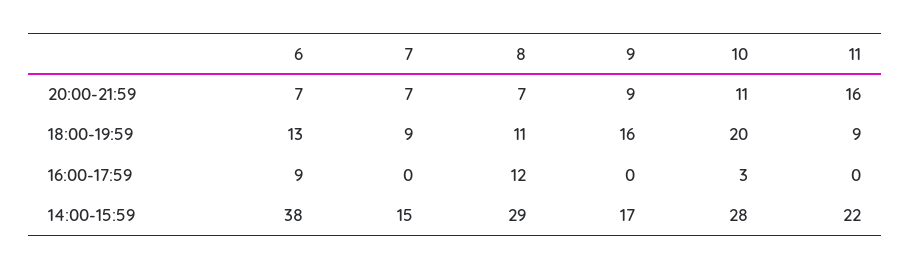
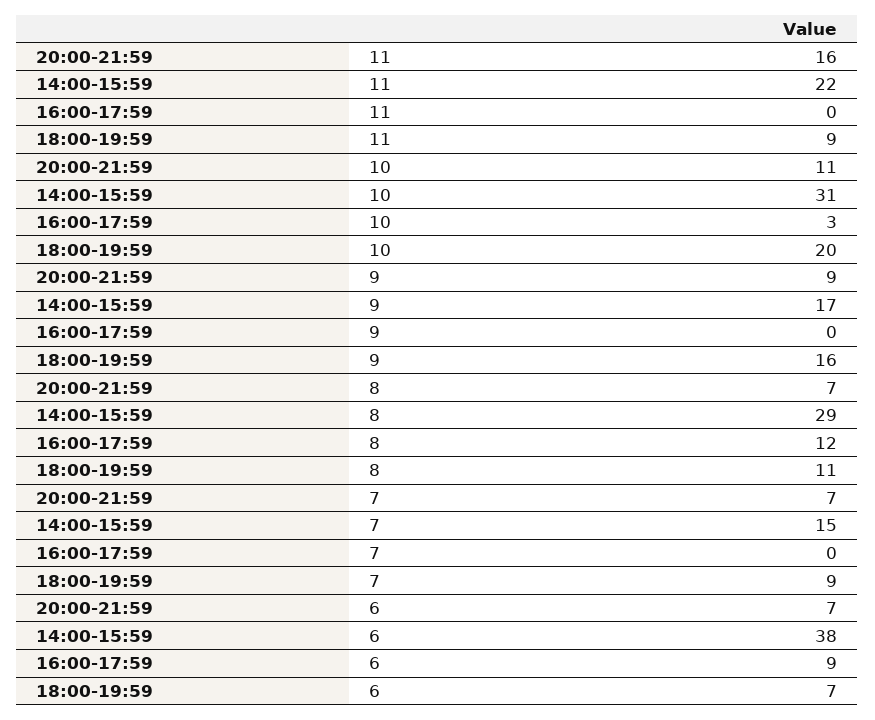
6, 18:00-19:59: 13 -> 7
10, 14:00-15:59: 28 -> 31

